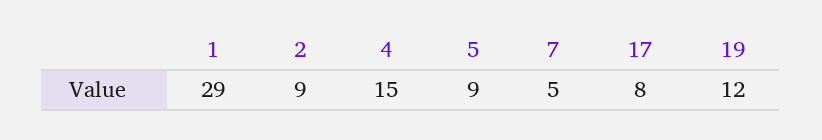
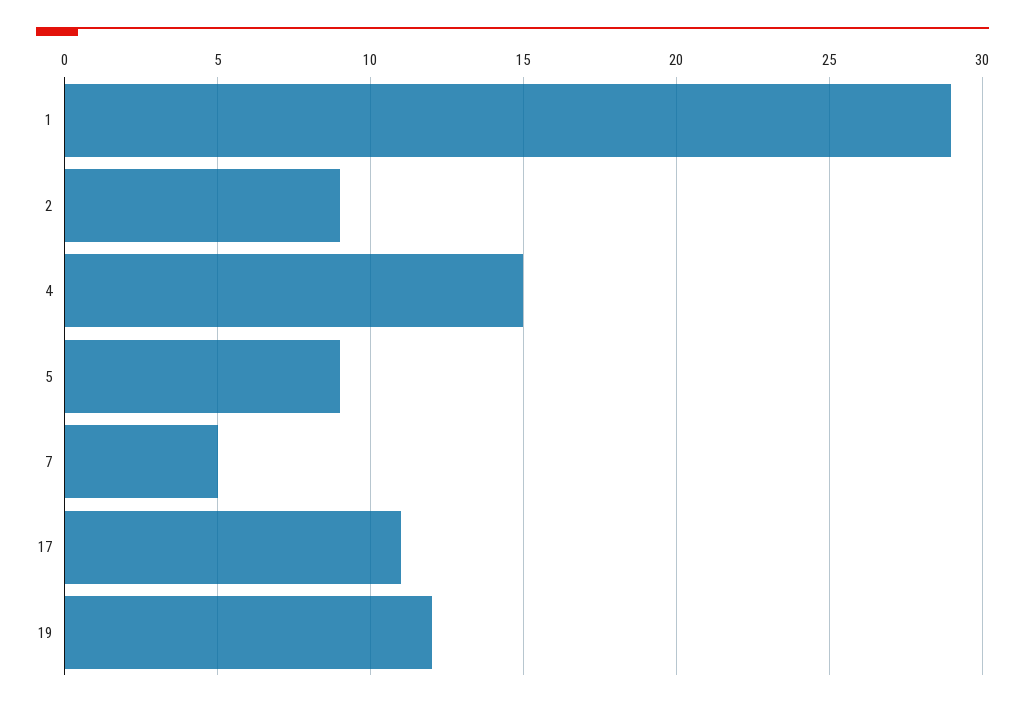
17: 8 -> 11

